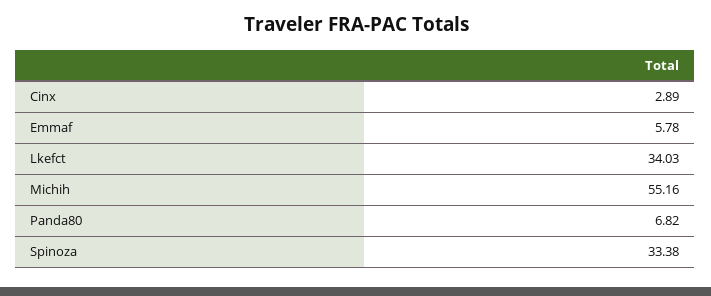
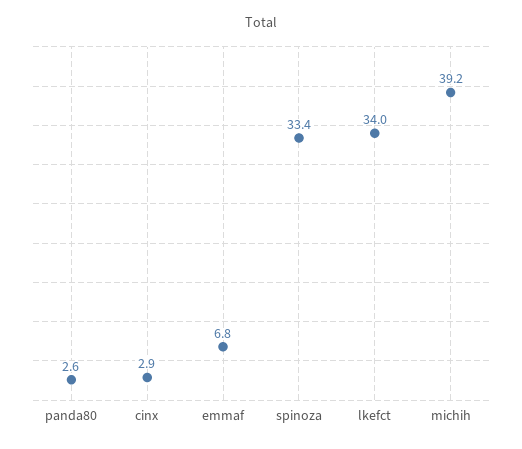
Emmaf: 5.78 -> 6.8
Michih: 55.16 -> 39.2
Panda80: 6.82 -> 2.6

